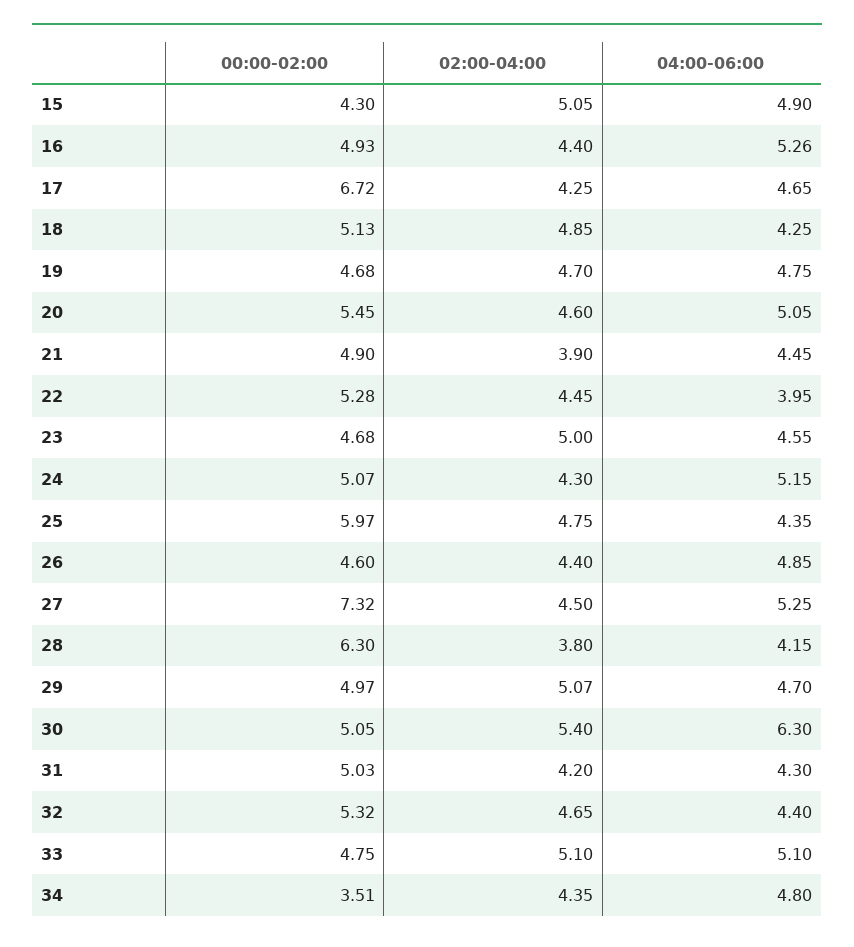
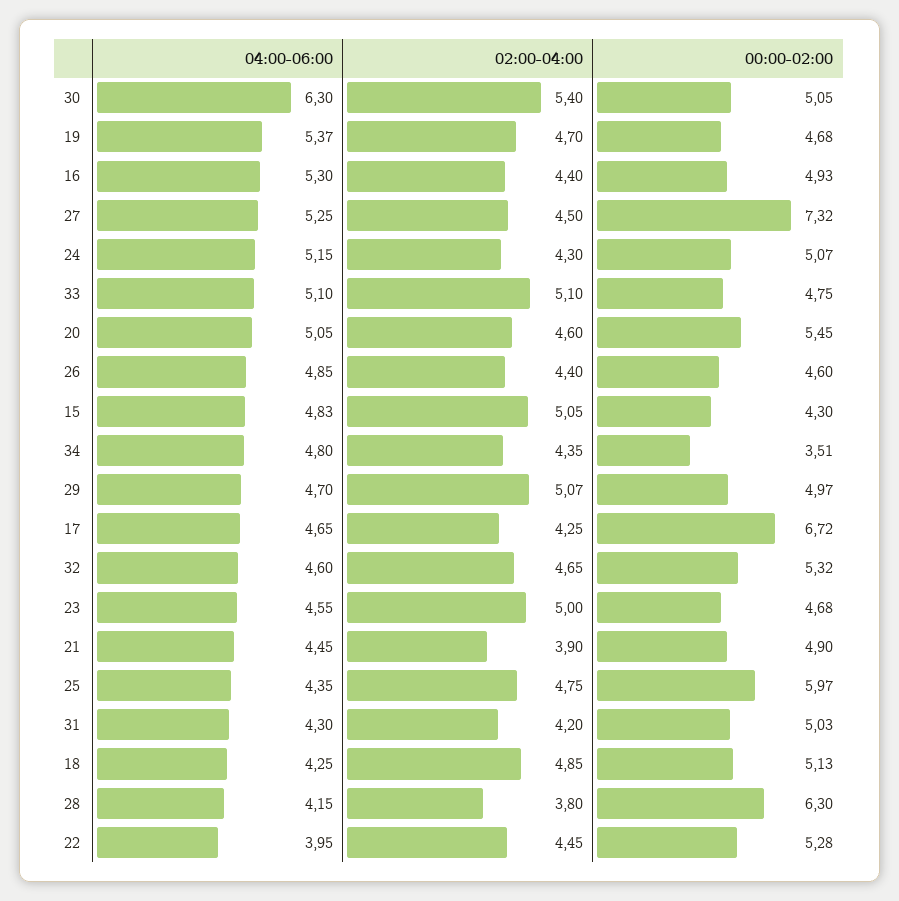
04:00-06:00, 15: 4.9 -> 4.83
04:00-06:00, 16: 5.26 -> 5.3
04:00-06:00, 19: 4.75 -> 5.37
04:00-06:00, 32: 4.4 -> 4.6

